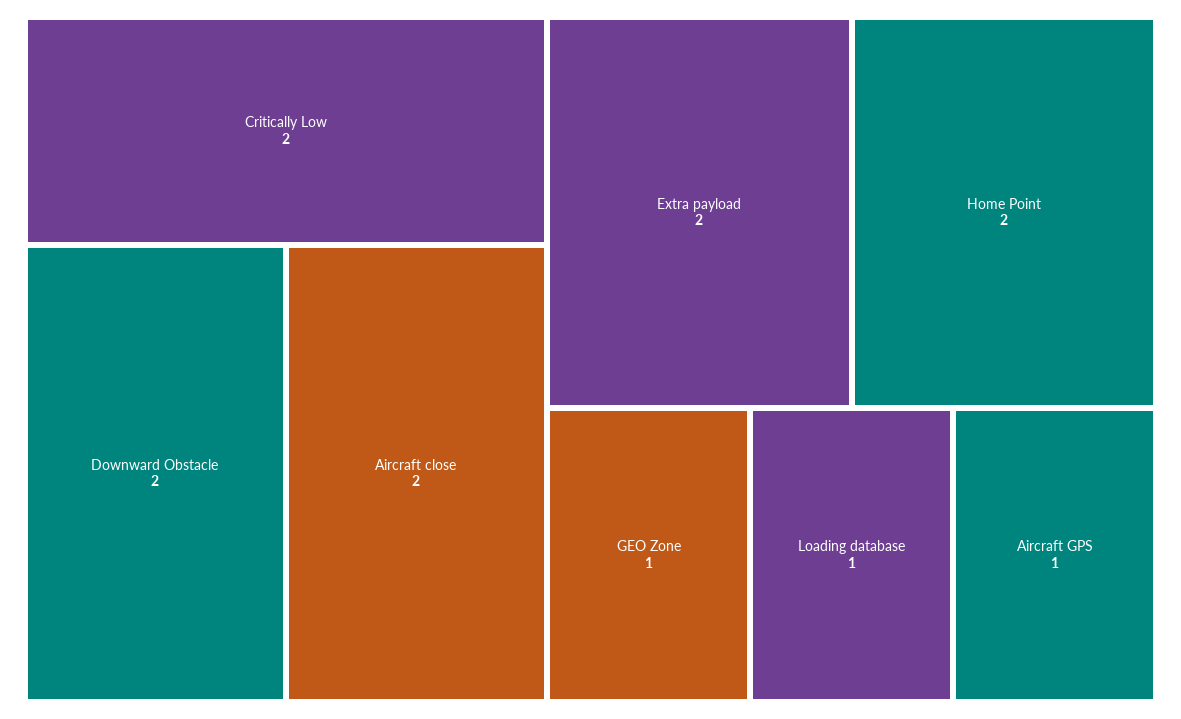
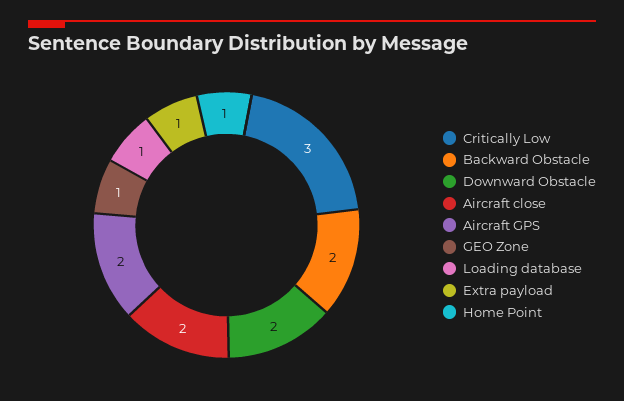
Critically Low: 2 -> 3
Extra payload: 2 -> 1
Home Point: 2 -> 1
Aircraft GPS: 1 -> 2
Backward Obstacle: none -> 2

